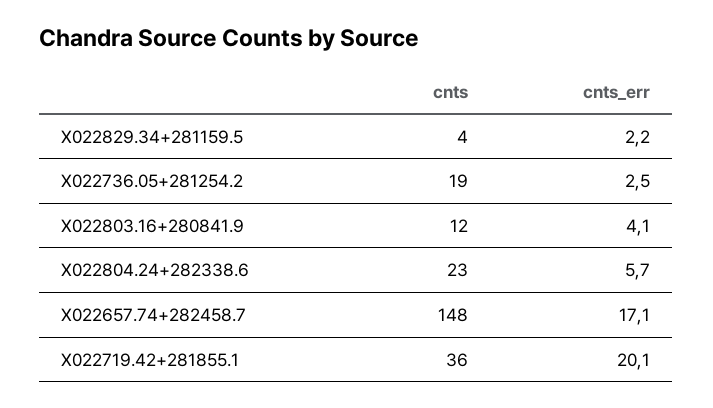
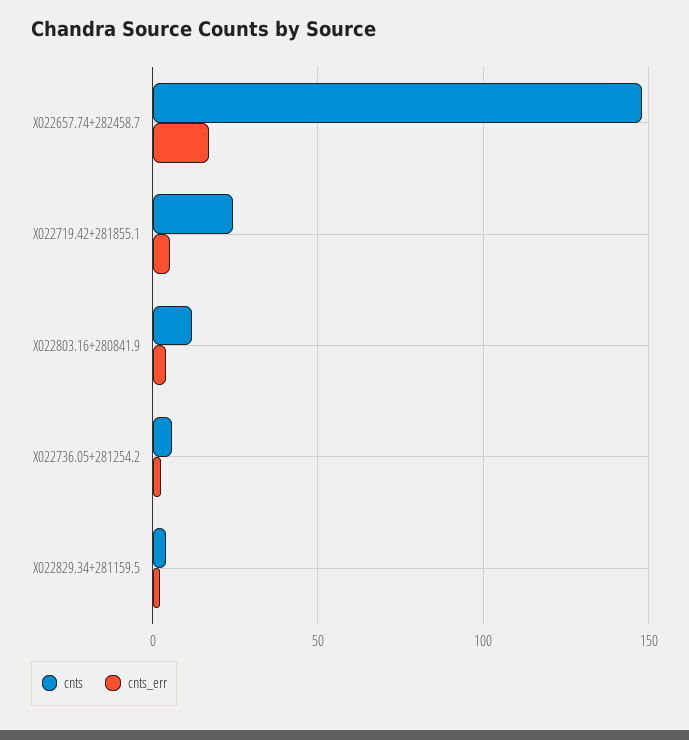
cnts, X022736.05+281254.2: 19 -> 5
cnts, X022804.24+282338.6: 23 -> none
cnts_err, X022804.24+282338.6: 5.7 -> none
cnts, X022719.42+281855.1: 36 -> 25
cnts_err, X022719.42+281855.1: 20.1 -> 5

